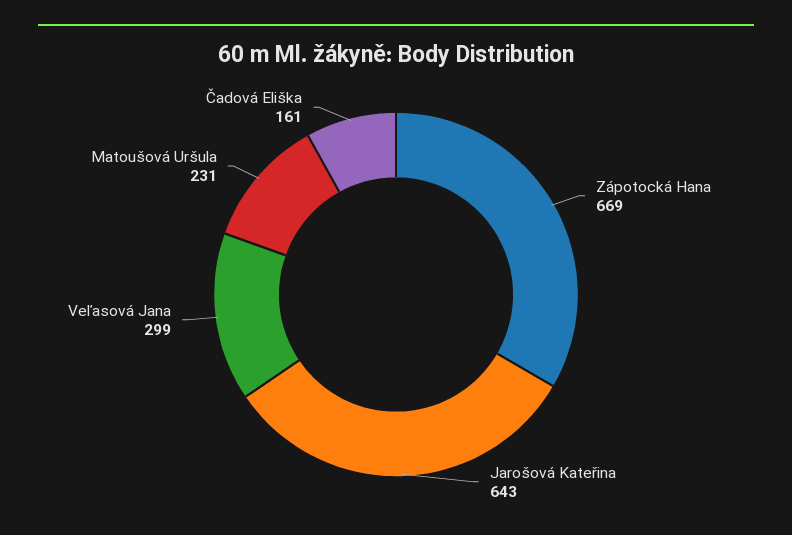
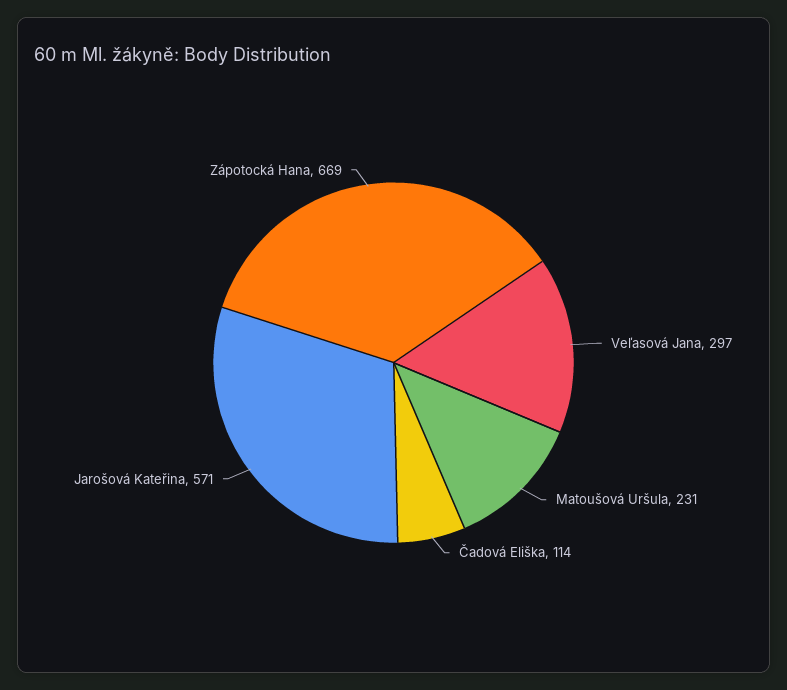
Jarošová Kateřina: 643 -> 571
Veľasová Jana: 299 -> 297
Čadová Eliška: 161 -> 114

